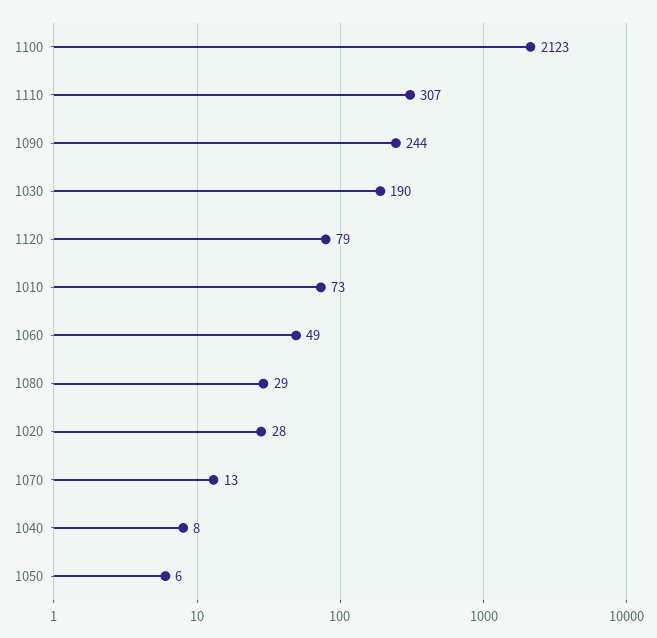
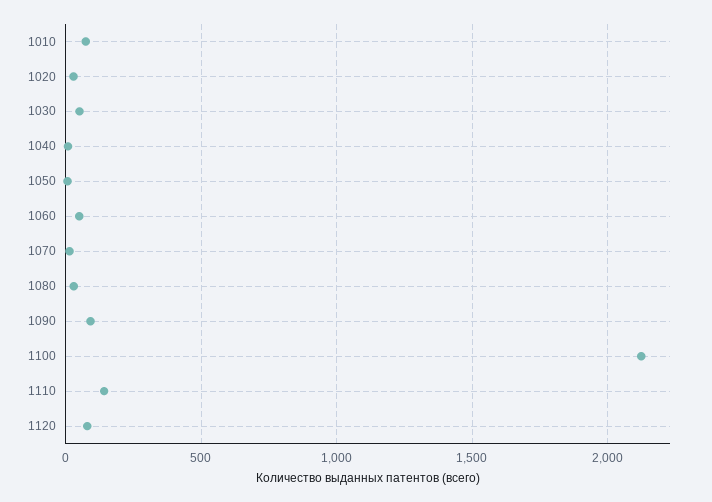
1110: 307 -> 150
1090: 244 -> 100
1030: 190 -> 50

